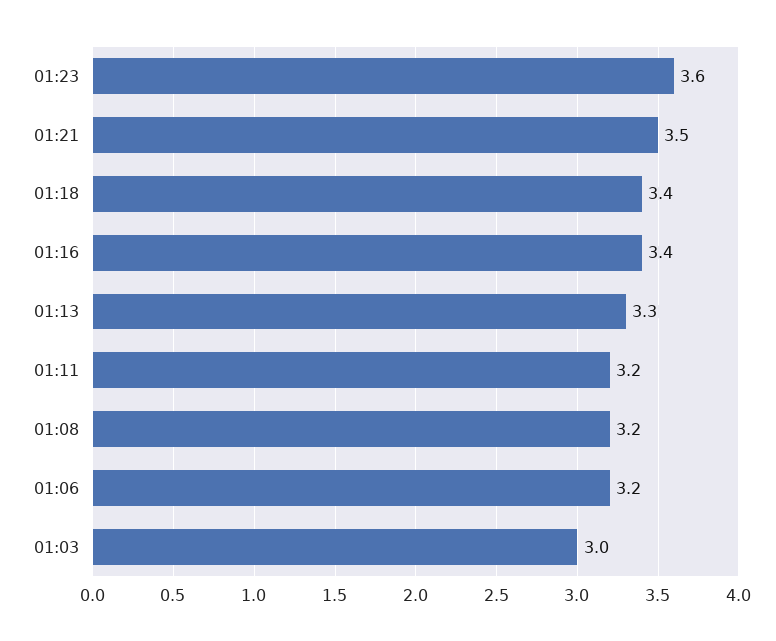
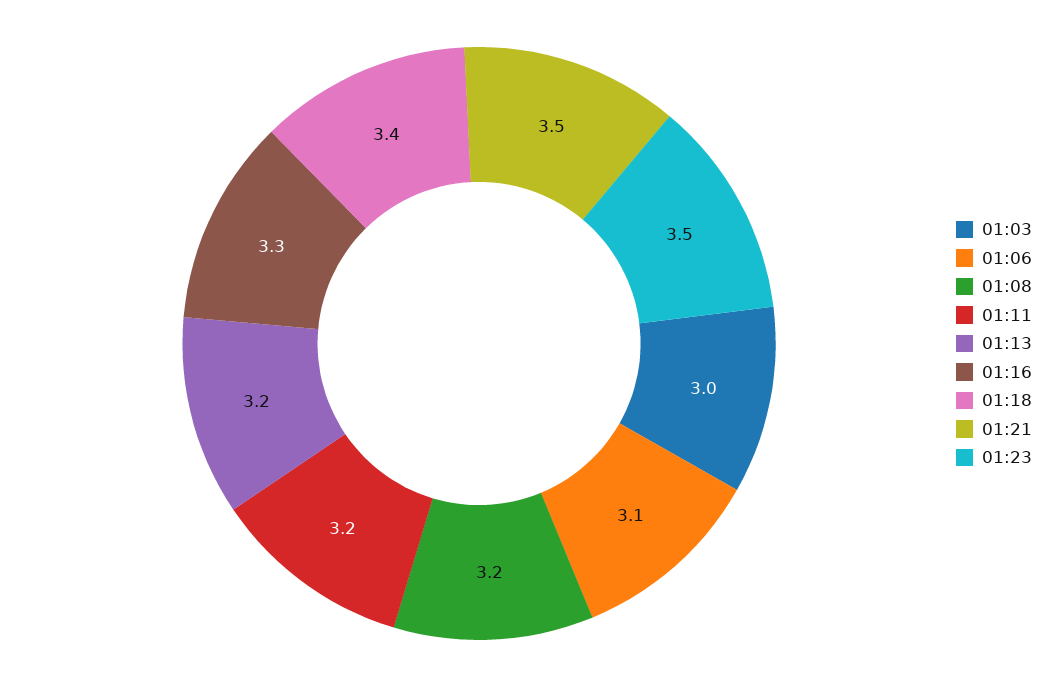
01:23: 3.6 -> 3.5
01:16: 3.4 -> 3.3
01:13: 3.3 -> 3.2
01:06: 3.2 -> 3.1

